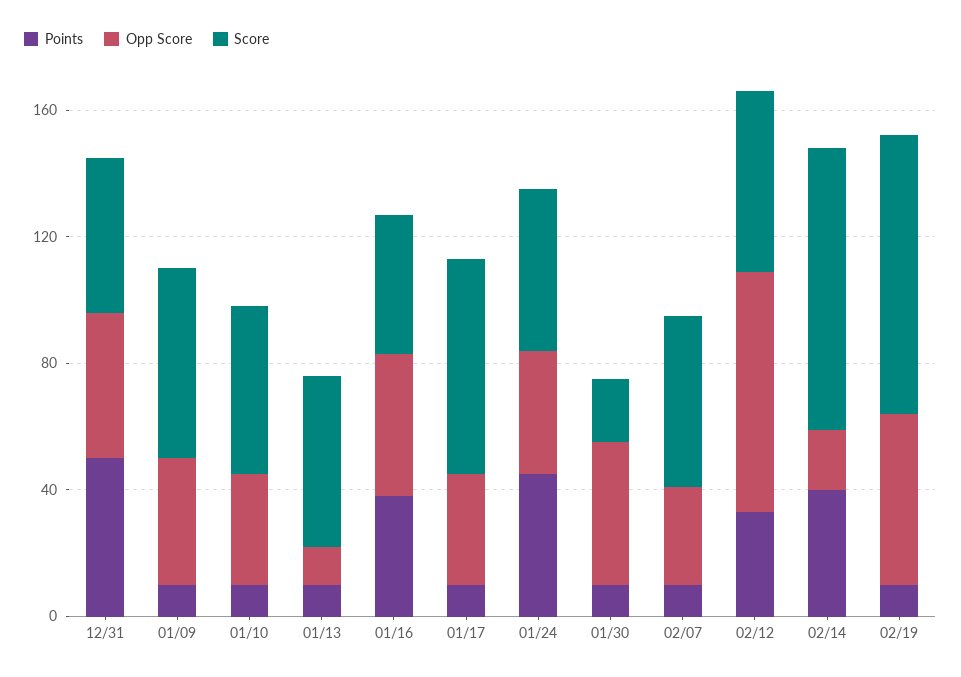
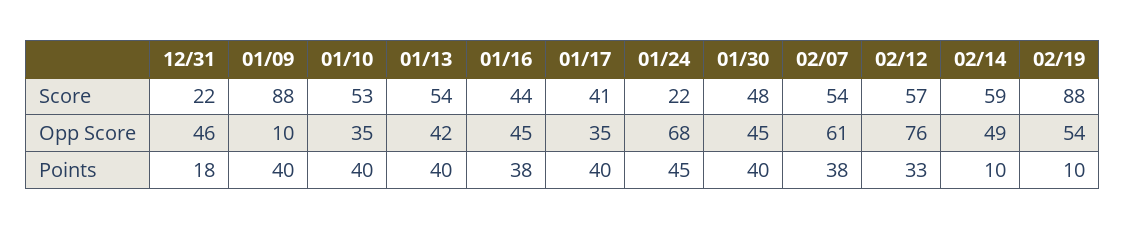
Points, 12/31: 50 -> 18
Score, 12/31: 50 -> 22
Points, 01/09: 10 -> 40
Opp Score, 01/09: 40 -> 10
Score, 01/09: 60 -> 88
Points, 01/10: 10 -> 40
Points, 01/13: 10 -> 40
Opp Score, 01/13: 10 -> 42
Points, 01/17: 10 -> 40
Score, 01/17: 70 -> 41
Opp Score, 01/24: 40 -> 68
Score, 01/24: 50 -> 22
Points, 01/30: 10 -> 40
Score, 01/30: 20 -> 48
Points, 02/07: 10 -> 38
Opp Score, 02/07: 30 -> 61
Points, 02/14: 40 -> 10
Opp Score, 02/14: 20 -> 49
Score, 02/14: 90 -> 59

